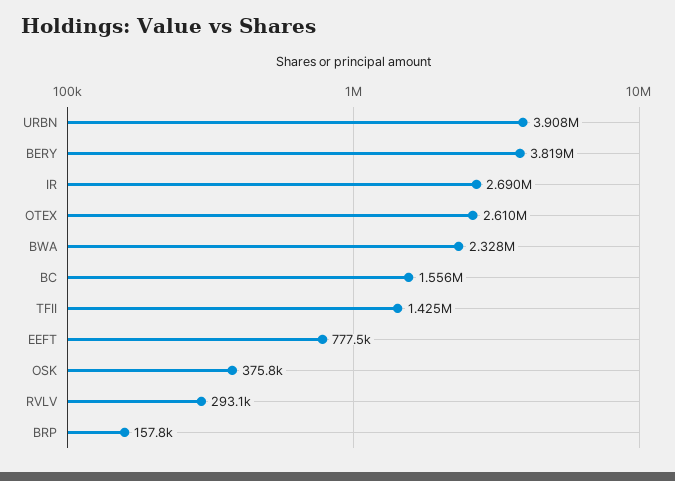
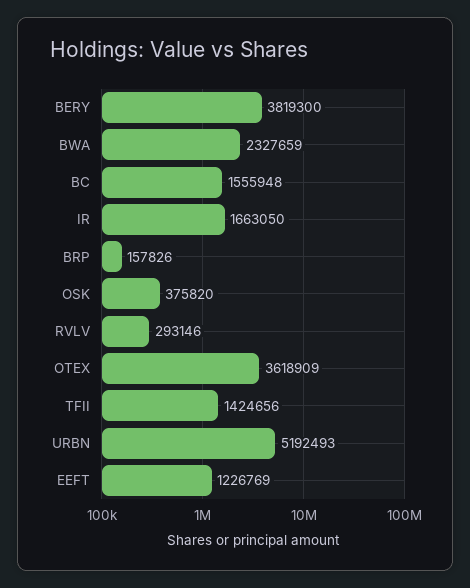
URBN: 3908000 -> 5192493
IR: 2690000 -> 1663050
OTEX: 2610000 -> 3618909
EEFT: 777500 -> 1226769

